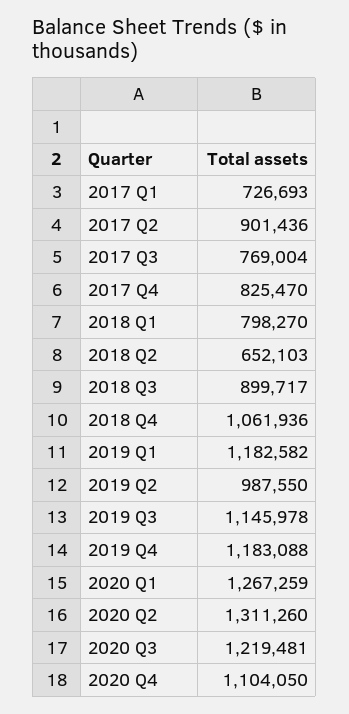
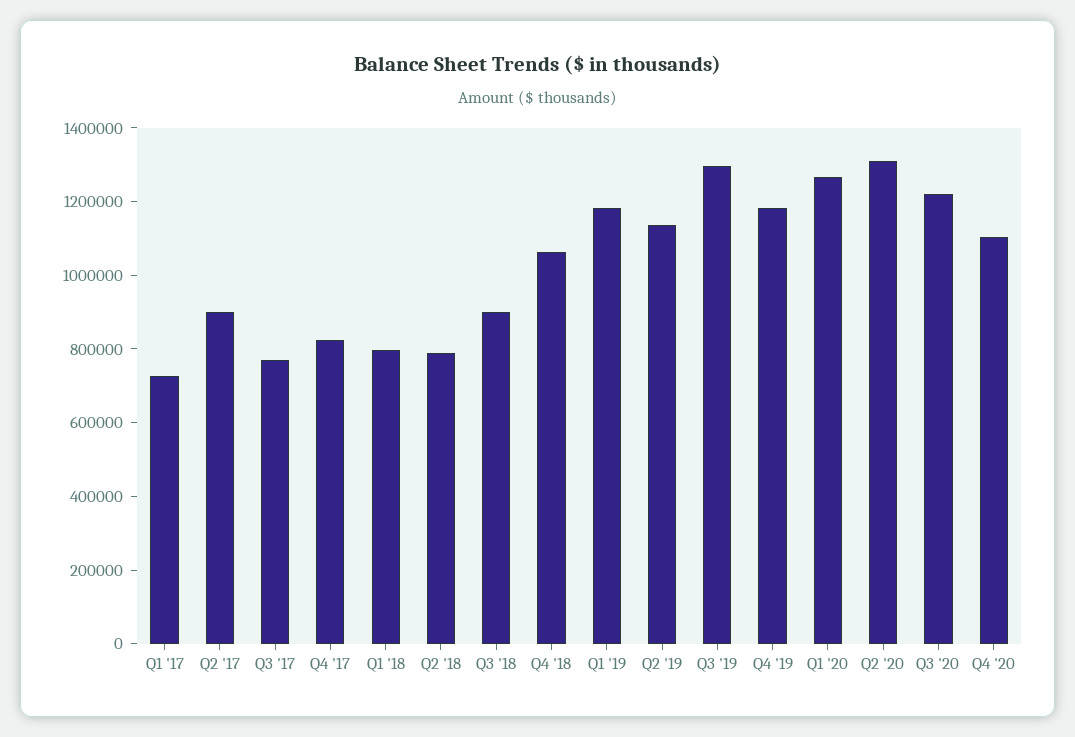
2018 Q2: 652103 -> 800000
2019 Q2: 987550 -> 1150000
2019 Q3: 1145978 -> 1300000

